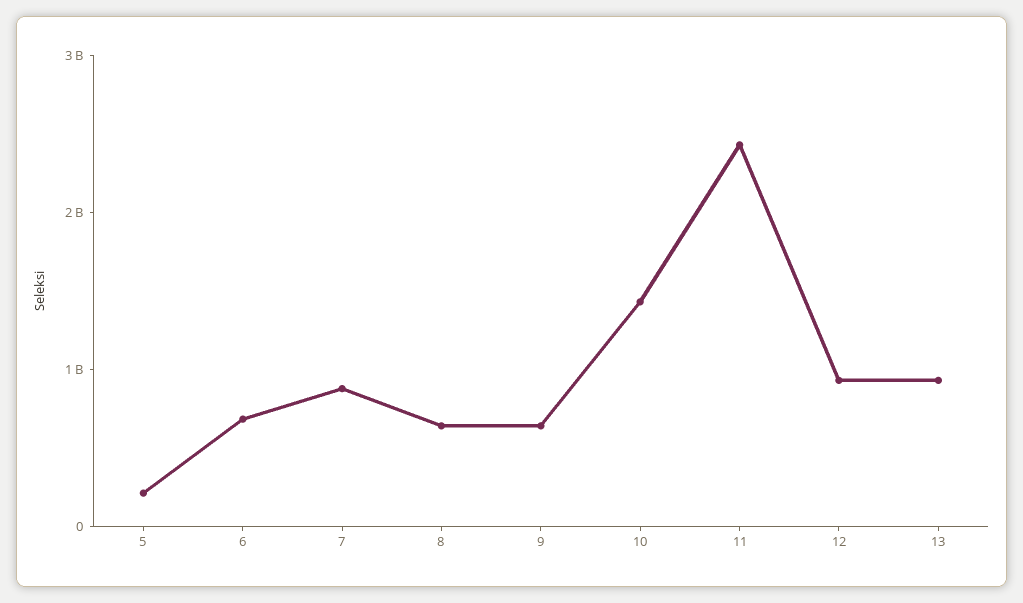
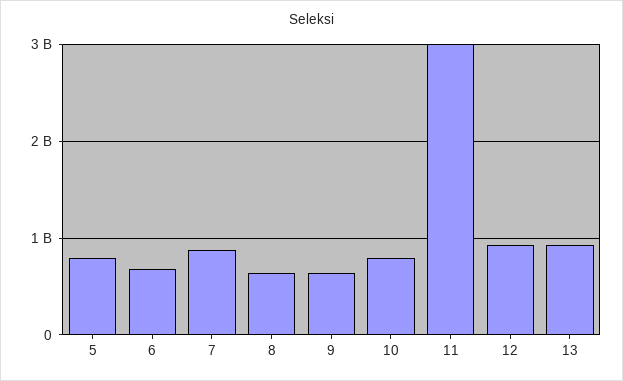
5: 200000000 -> 800000000
10: 1400000000 -> 800000000
11: 2400000000 -> 3000000000

